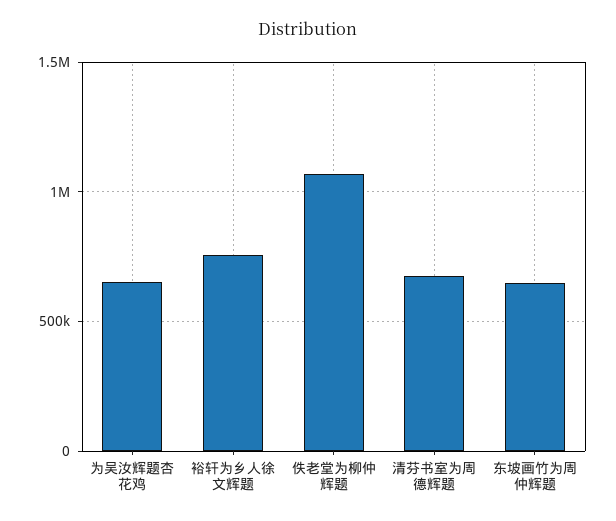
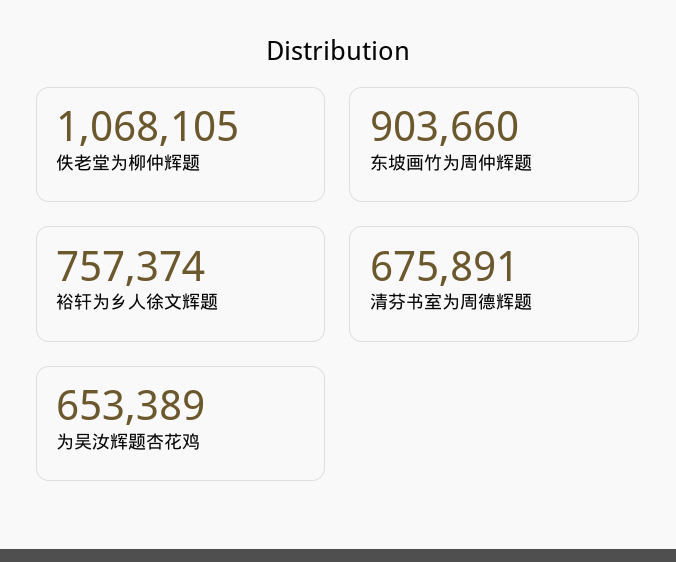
东坡画竹为周仲辉题: 650000 -> 903660

